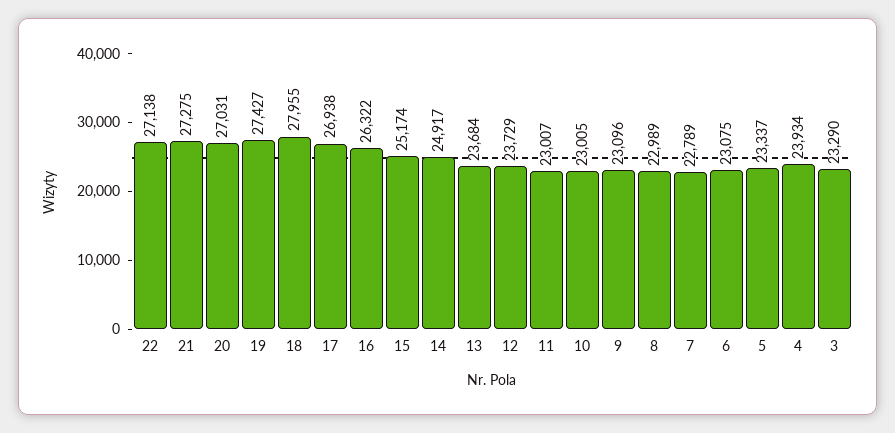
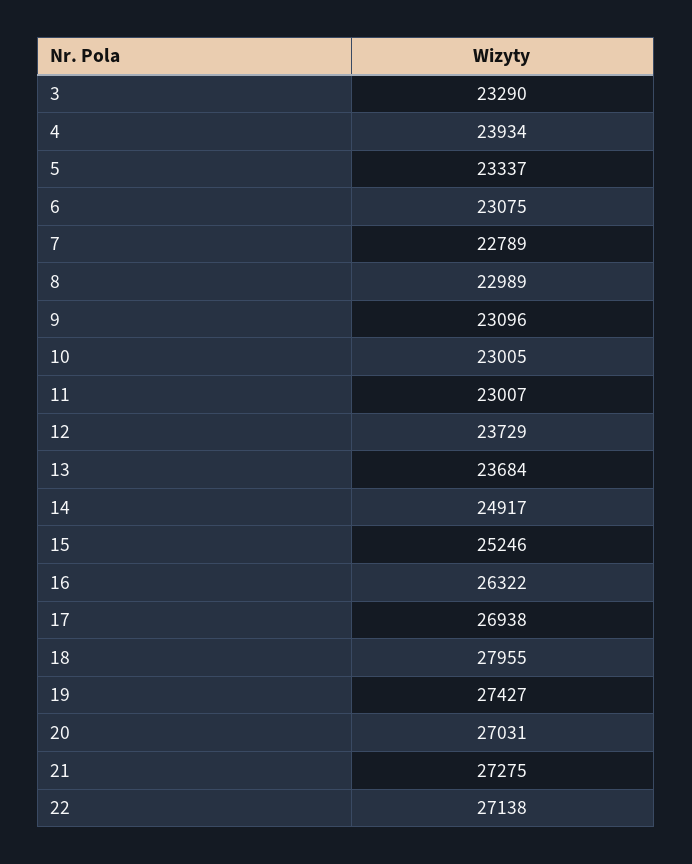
15: 25174 -> 25246

